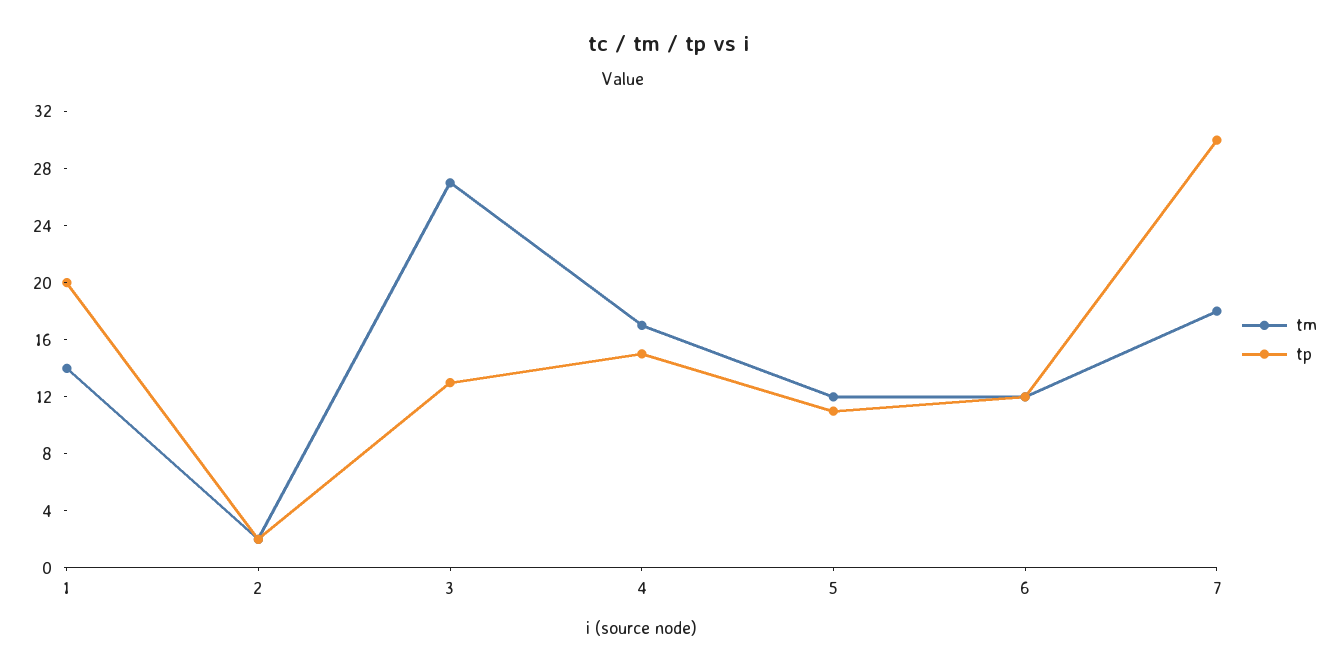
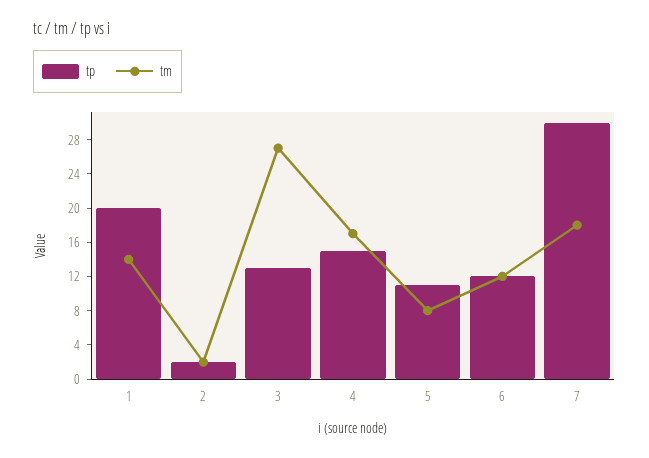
tm, 5: 12 -> 8

